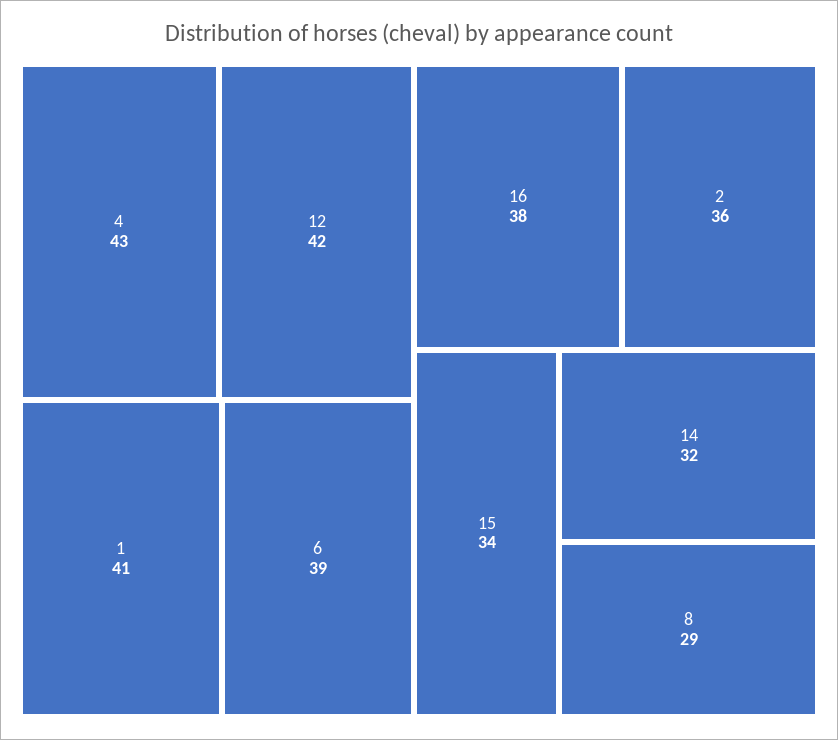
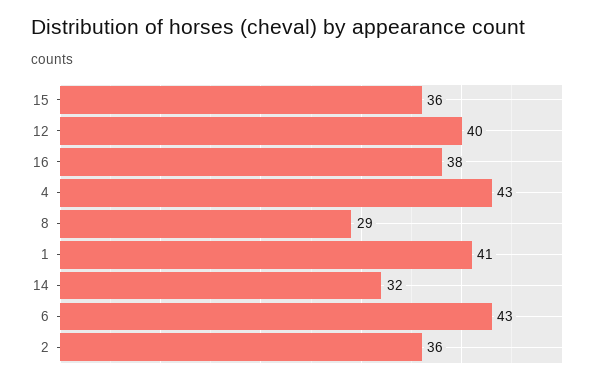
12: 42 -> 40
6: 39 -> 43
15: 34 -> 36

